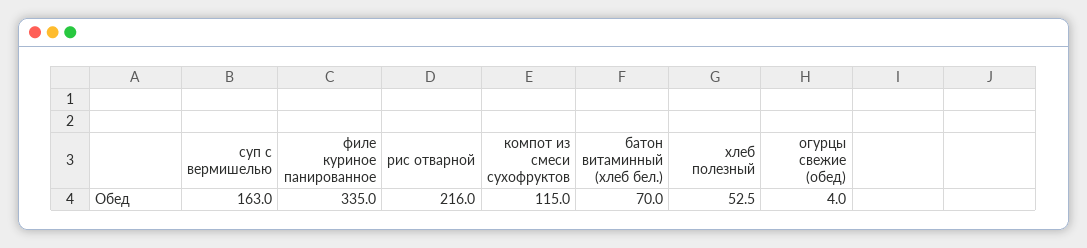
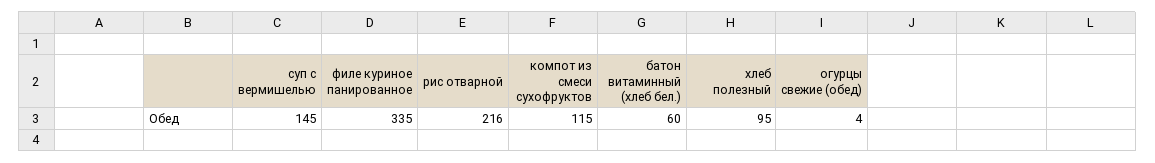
суп с вермишелью: 163 -> 145
батон витаминный (хлеб бел.): 70 -> 60
хлеб полезный: 52.5 -> 95

